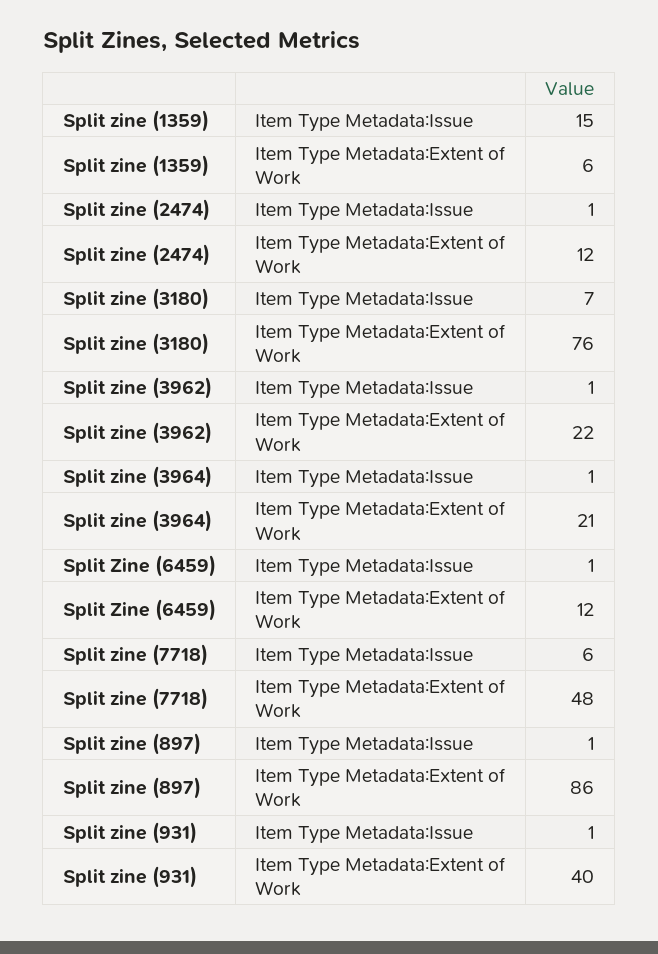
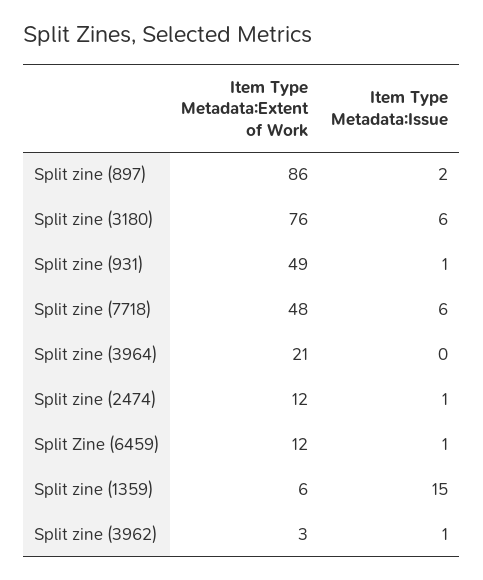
Split zine (3180), Item Type Metadata:Issue: 7 -> 6
Split zine (3962), Item Type Metadata:Extent of Work: 22 -> 3
Split zine (3964), Item Type Metadata:Issue: 1 -> 0
Split zine (897), Item Type Metadata:Issue: 1 -> 2
Split zine (931), Item Type Metadata:Extent of Work: 40 -> 49

